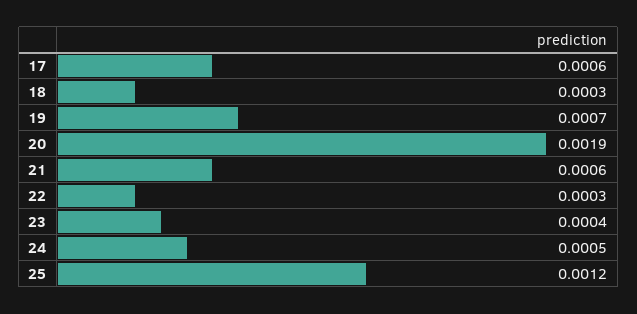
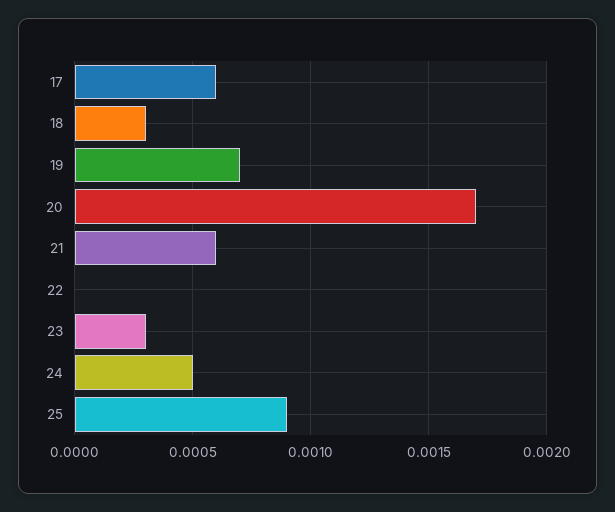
20: 0.0019 -> 0.0017
22: 0.0003 -> 0
23: 0.0004 -> 0.0003
25: 0.0012 -> 0.0009

